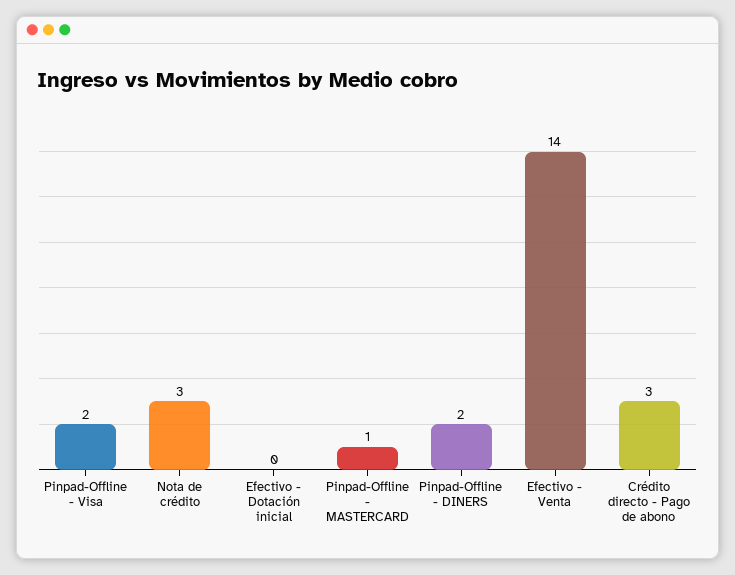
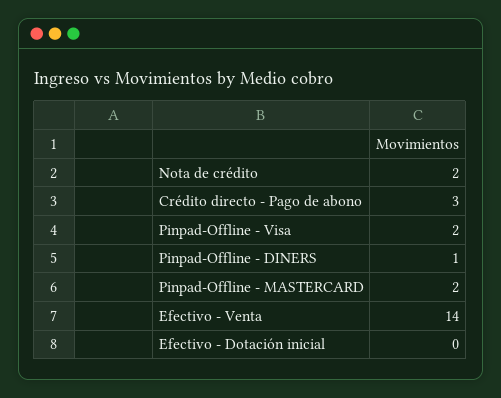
Nota de crédito: 3 -> 2
Pinpad-Offline - MASTERCARD: 1 -> 2
Pinpad-Offline - DINERS: 2 -> 1

